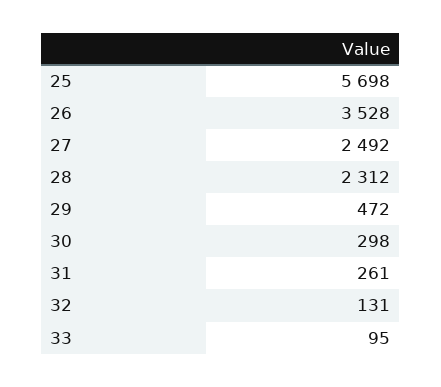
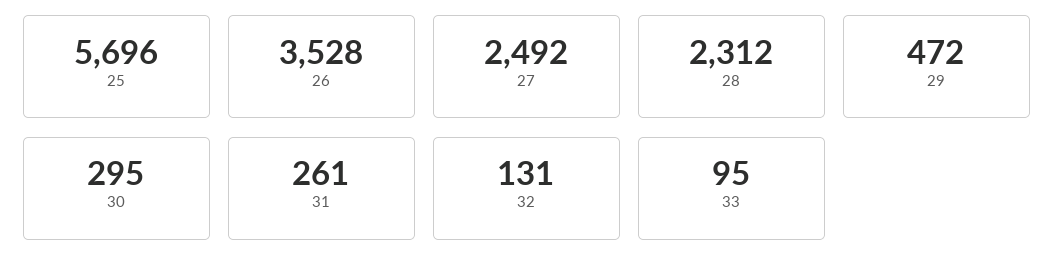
25: 5698 -> 5696
30: 298 -> 295

